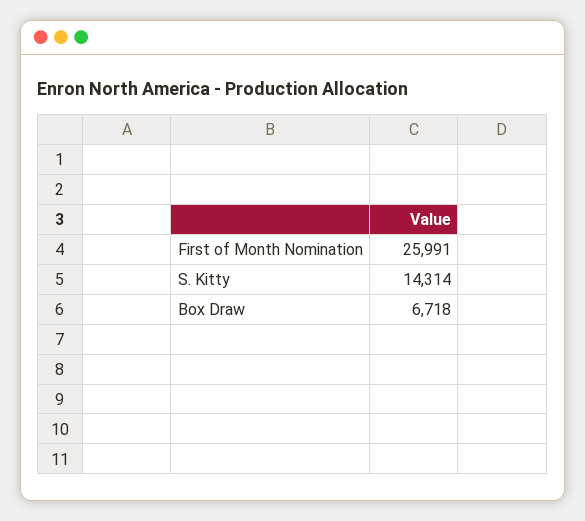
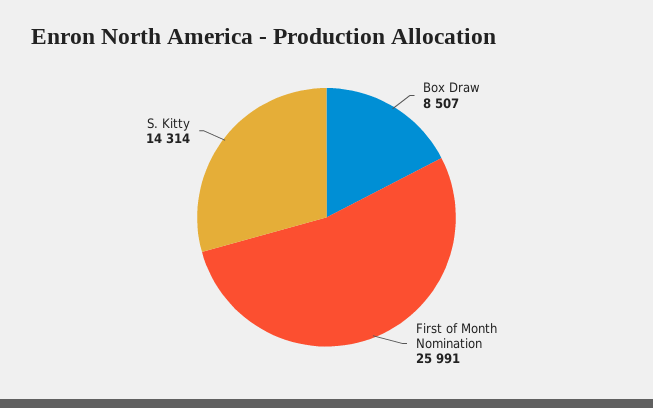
Box Draw: 6718 -> 8507

